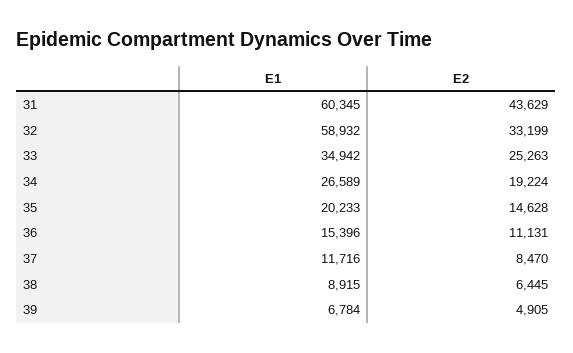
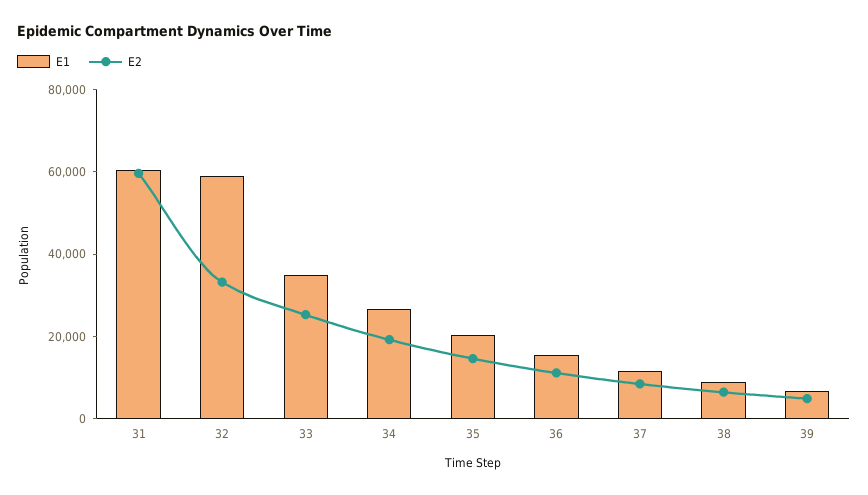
E2, 31: 43629 -> 60000

